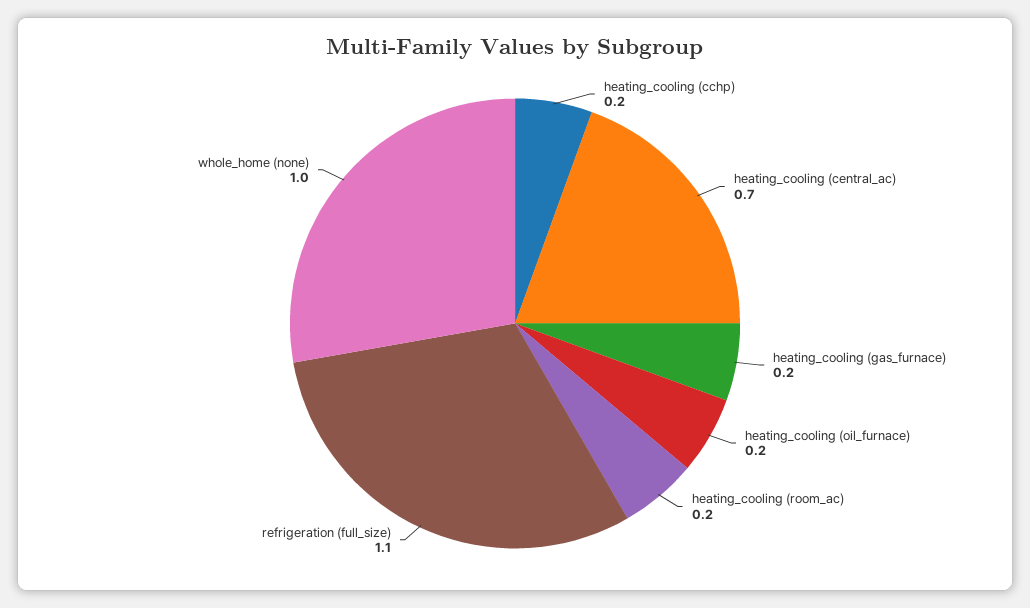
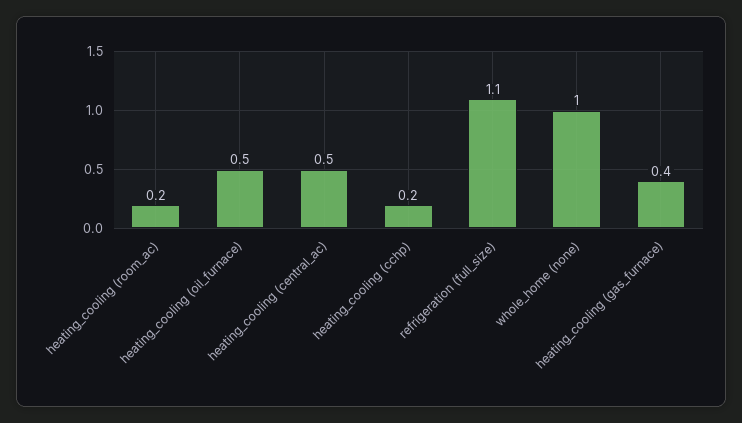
heating_cooling (central_ac): 0.7 -> 0.5
heating_cooling (gas_furnace): 0.2 -> 0.4
heating_cooling (oil_furnace): 0.2 -> 0.5

